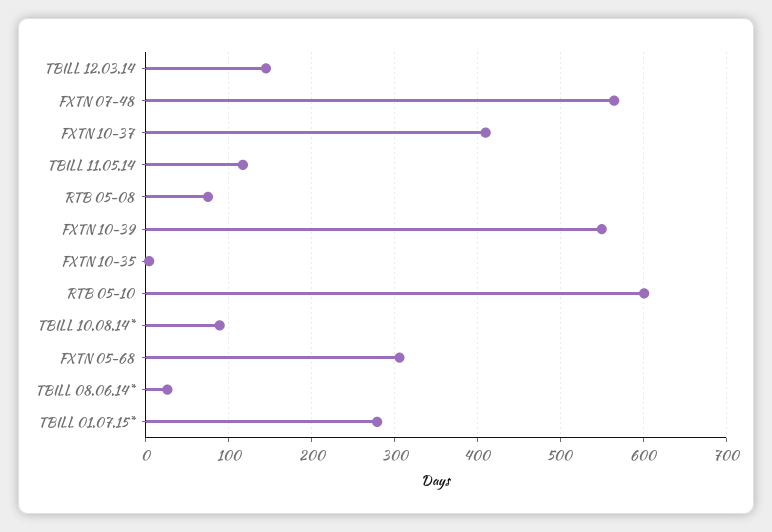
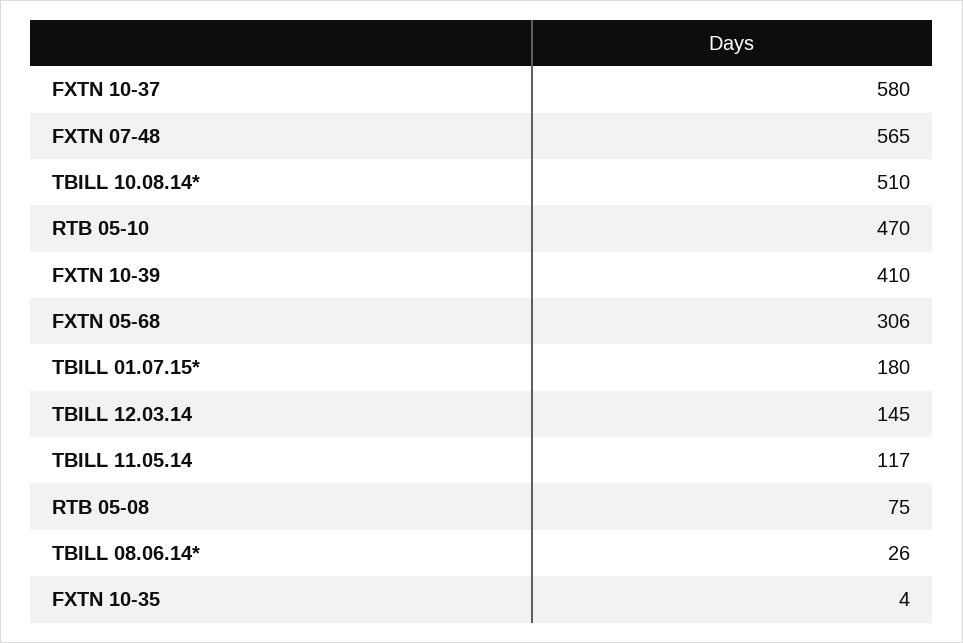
FXTN 10-37: 410 -> 580
FXTN 10-39: 550 -> 410
RTB 05-10: 600 -> 470
TBILL 10.08.14*: 90 -> 510
TBILL 01.07.15*: 280 -> 180

